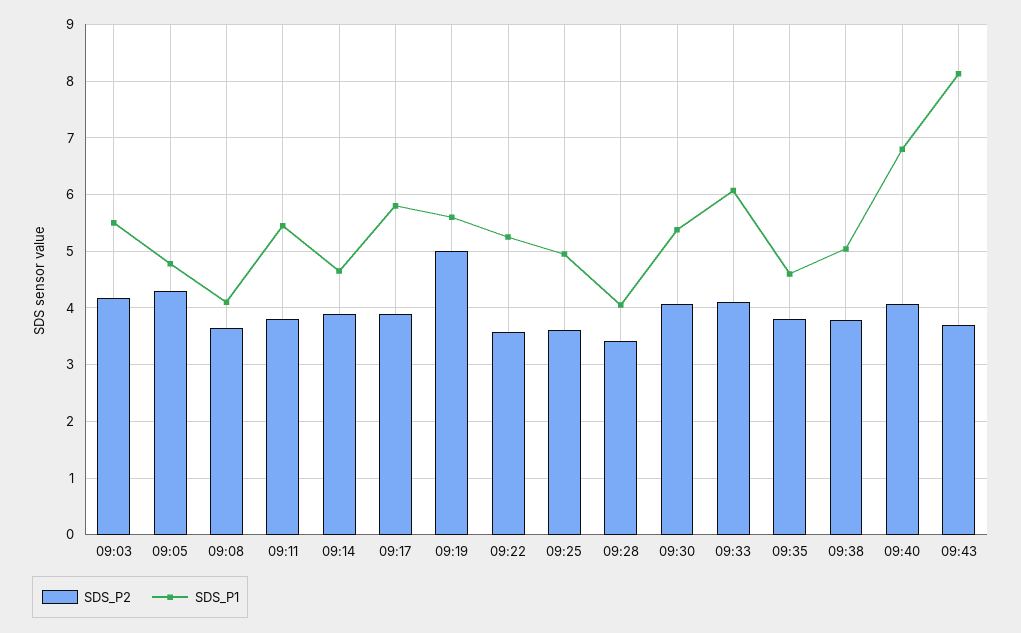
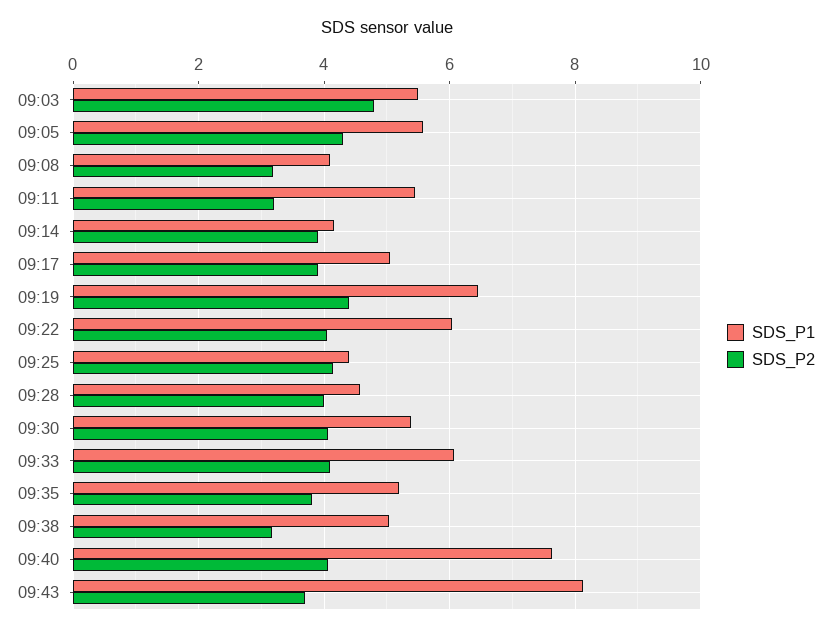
SDS_P2, 09:03: 4.2 -> 4.8
SDS_P1, 09:05: 4.8 -> 5.6
SDS_P2, 09:08: 3.6 -> 3.2
SDS_P2, 09:11: 3.8 -> 3.2
SDS_P1, 09:14: 4.6 -> 4.2
SDS_P1, 09:17: 5.8 -> 5
SDS_P2, 09:19: 5 -> 4.4
SDS_P1, 09:19: 5.6 -> 6.4
SDS_P2, 09:22: 3.6 -> 4
SDS_P1, 09:22: 5.2 -> 6
SDS_P2, 09:25: 3.6 -> 4.2
SDS_P1, 09:25: 5 -> 4.4
SDS_P2, 09:28: 3.4 -> 4
SDS_P1, 09:28: 4 -> 4.6
SDS_P1, 09:35: 4.6 -> 5.2
SDS_P2, 09:38: 3.8 -> 3.2
SDS_P1, 09:40: 6.8 -> 7.6

